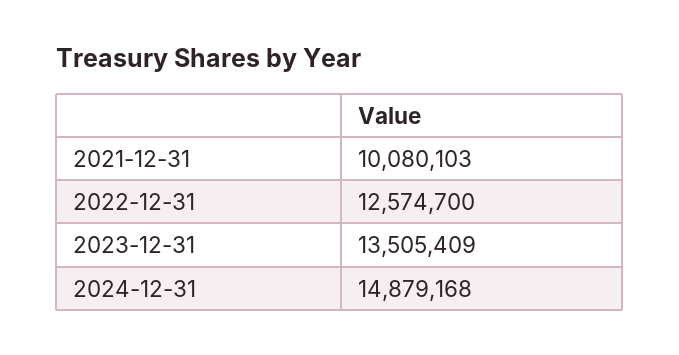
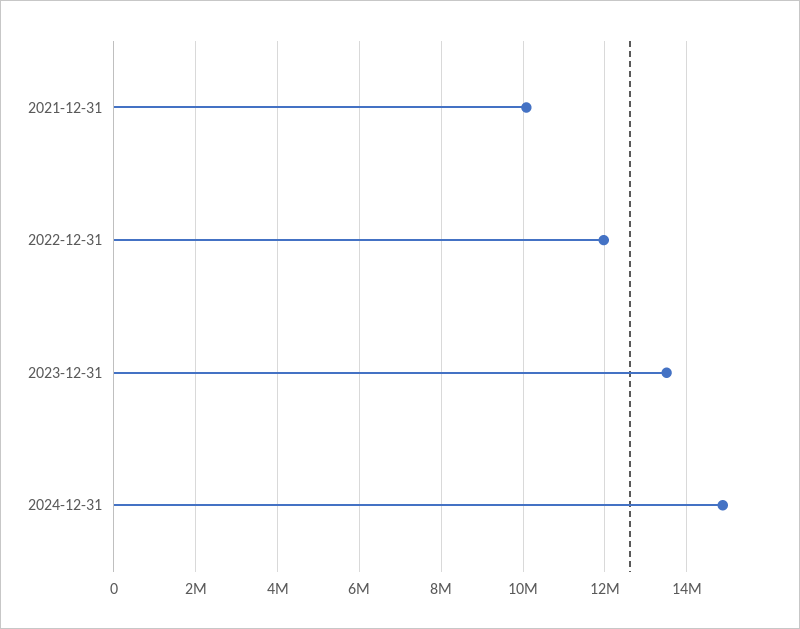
2022-12-31: 12574700 -> 12000000

